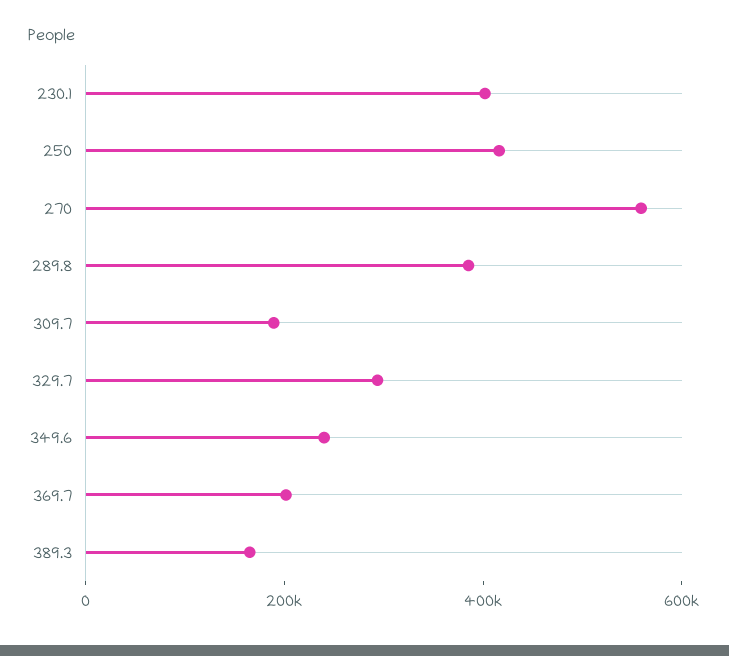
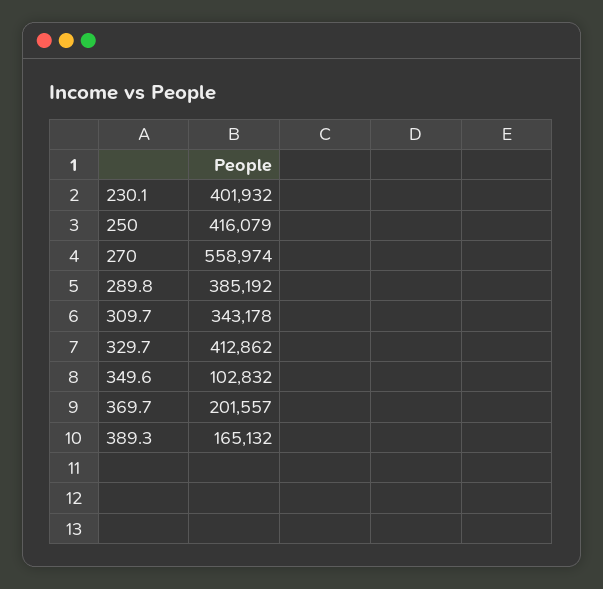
309.7: 200000 -> 343178
329.7: 300000 -> 412862
349.6: 250000 -> 102832

